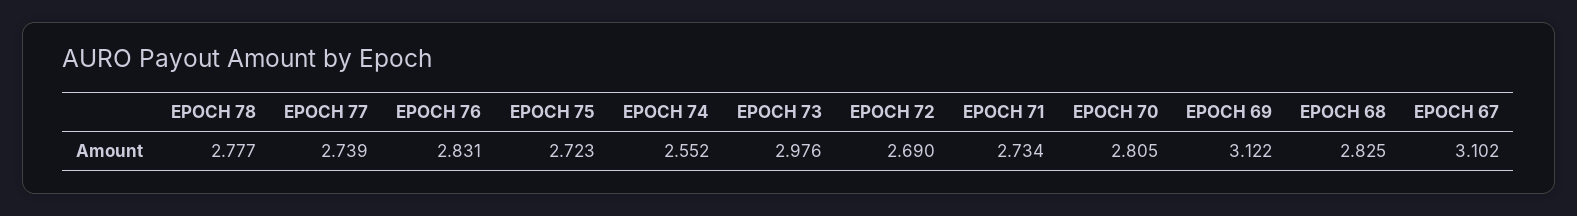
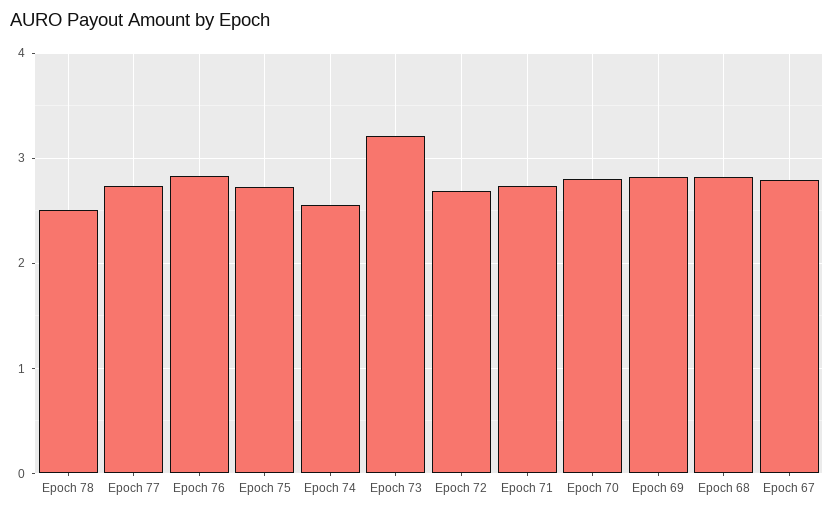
EPOCH 78: 2.777 -> 2.5
EPOCH 73: 2.976 -> 3.2
EPOCH 69: 3.122 -> 2.8
EPOCH 67: 3.102 -> 2.8

